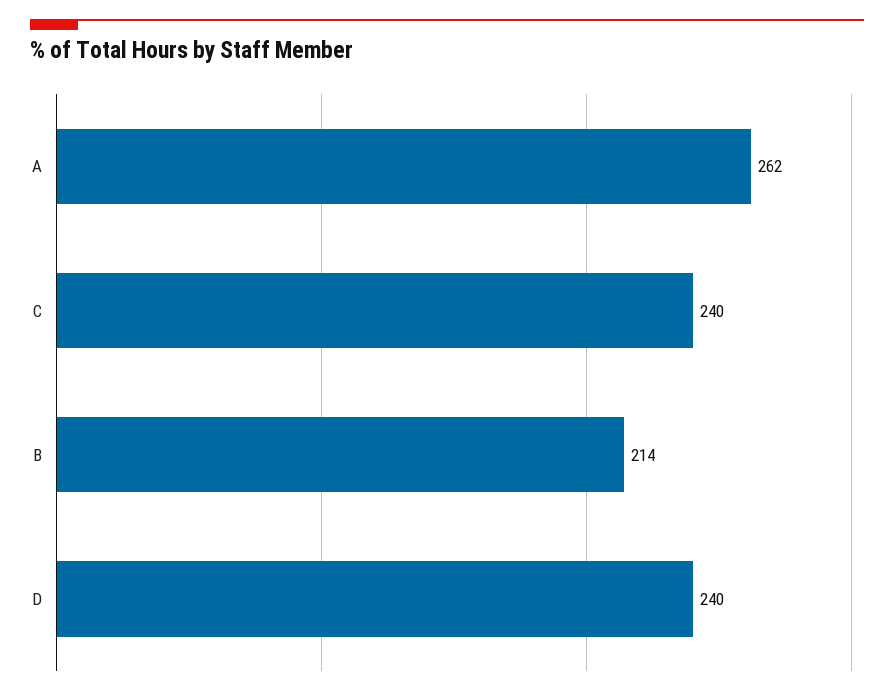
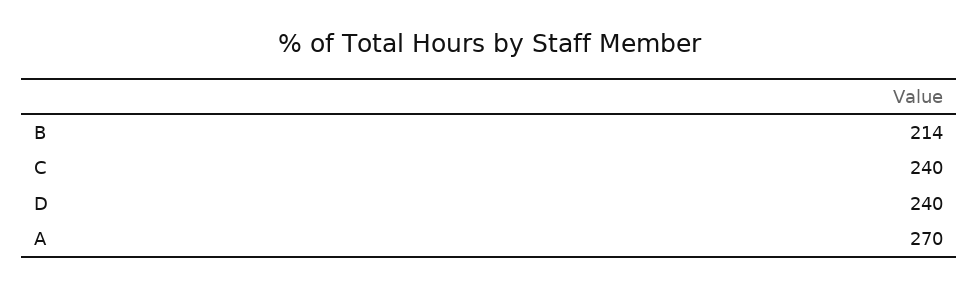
A: 262 -> 270

